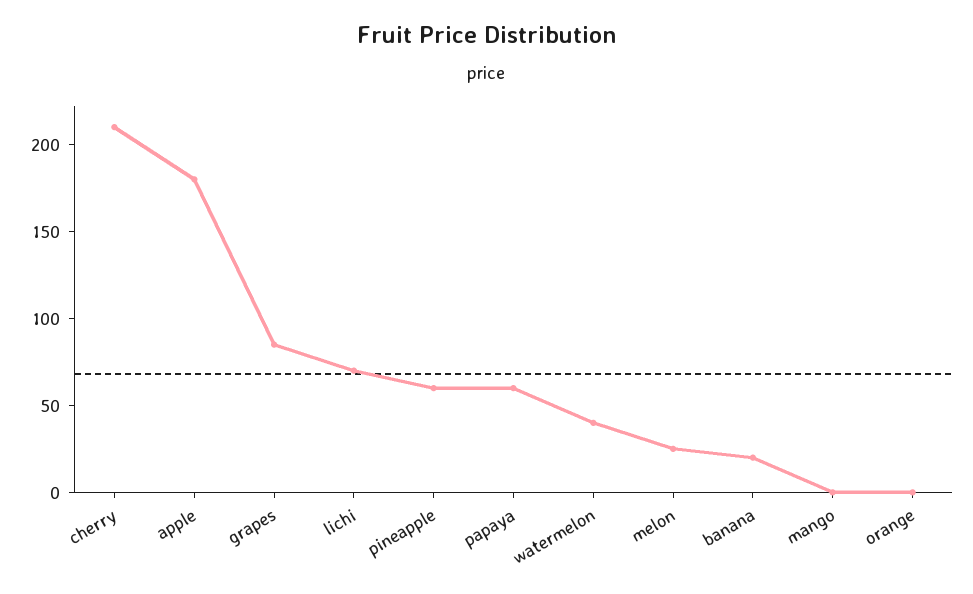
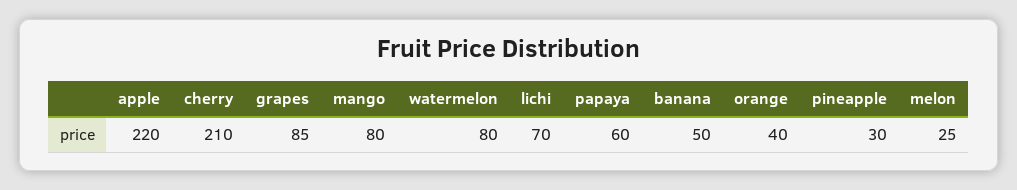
apple: 180 -> 220
pineapple: 60 -> 30
watermelon: 40 -> 80
banana: 20 -> 50
mango: 0 -> 80
orange: 0 -> 40

